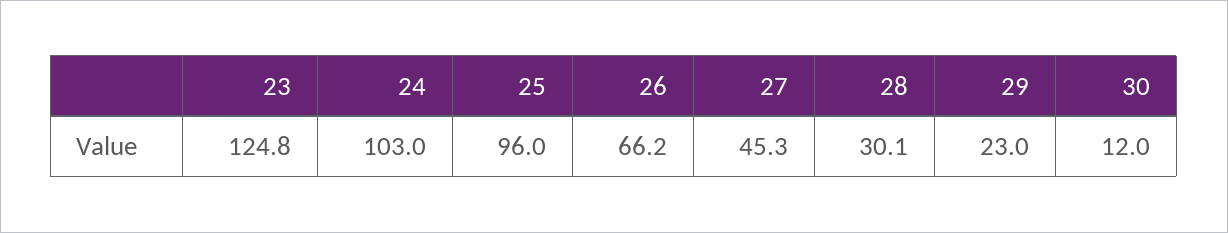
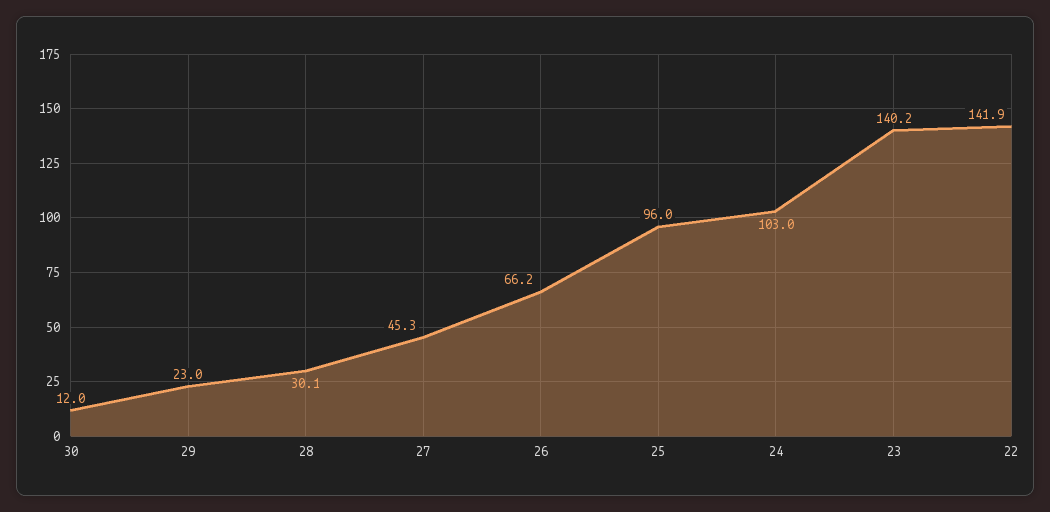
23: 124.8 -> 140.2
22: none -> 141.9

